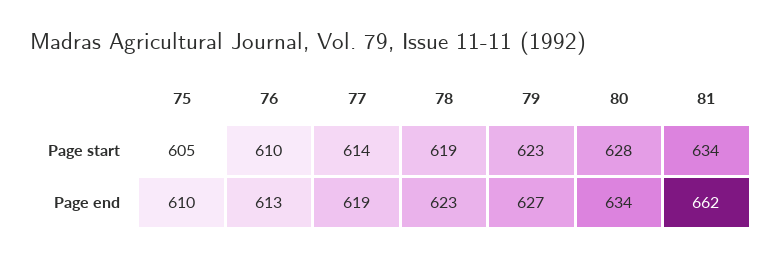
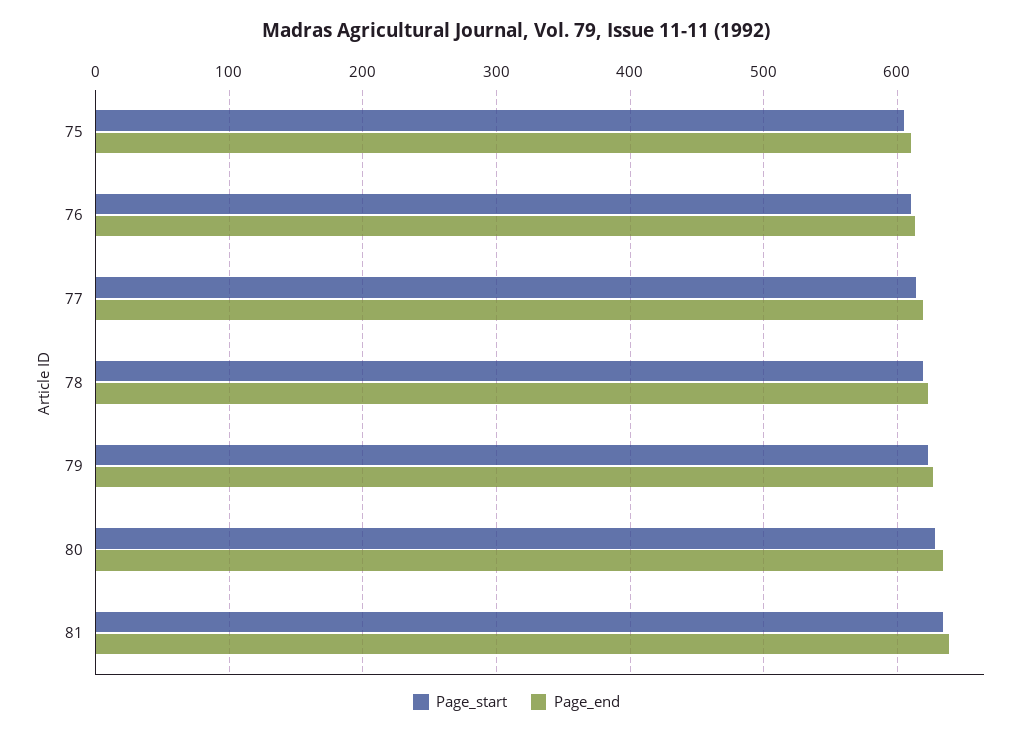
Page end, 81: 662 -> 640

